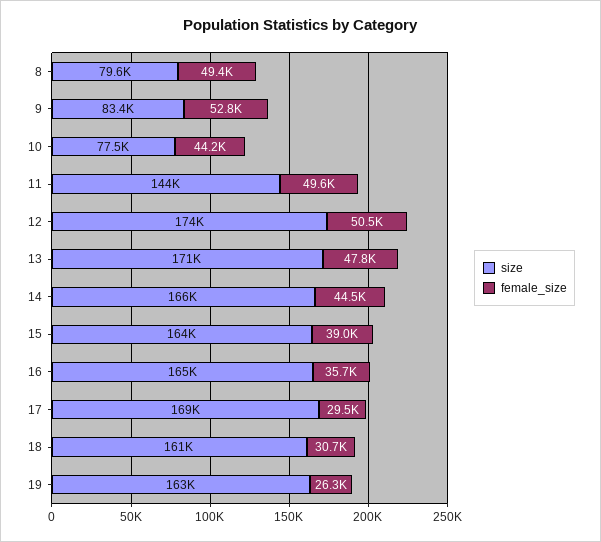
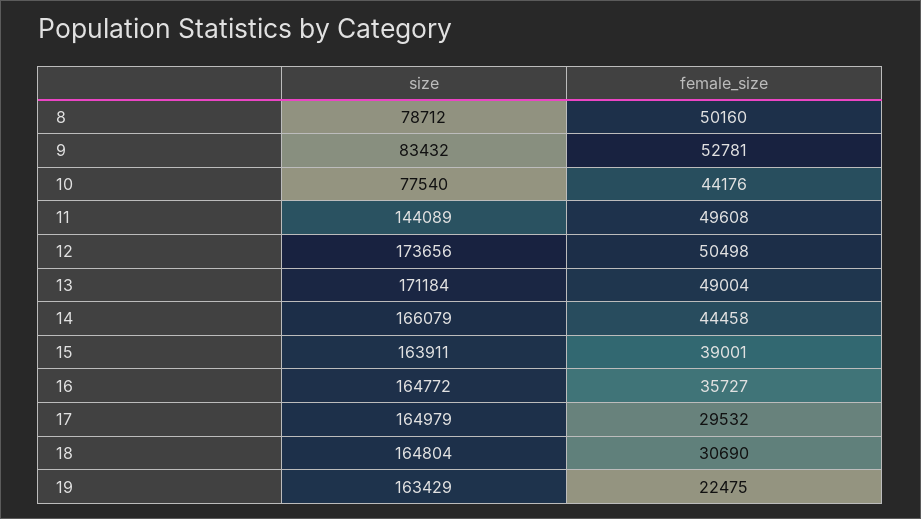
size, 8: 79600 -> 78712
female_size, 8: 49400 -> 50160
female_size, 13: 47800 -> 49004
size, 17: 169000 -> 164979
size, 18: 161000 -> 164804
female_size, 19: 26300 -> 22475

